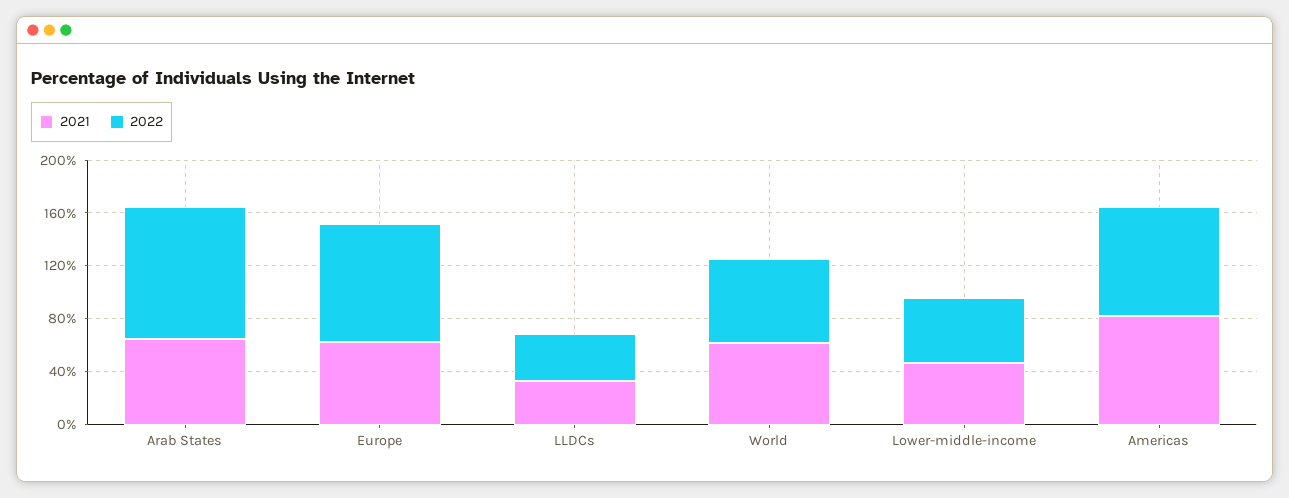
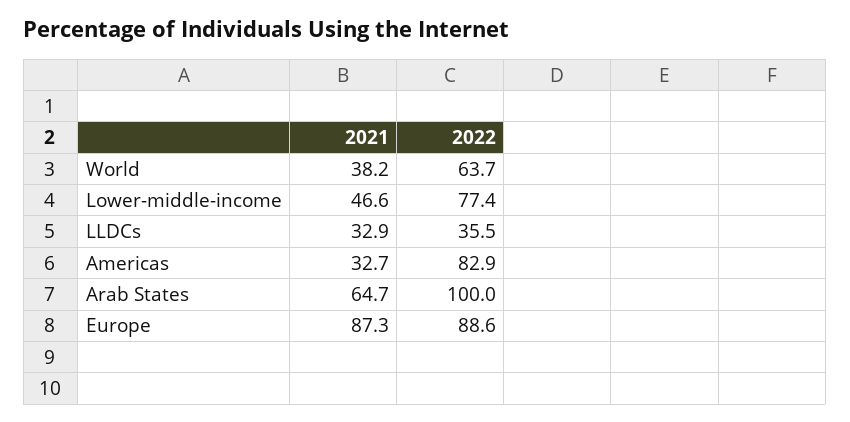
2021, Europe: 60 -> 87.3
2021, World: 60 -> 38.2
2022, Lower-middle-income: 50 -> 77.4
2021, Americas: 80 -> 32.7

